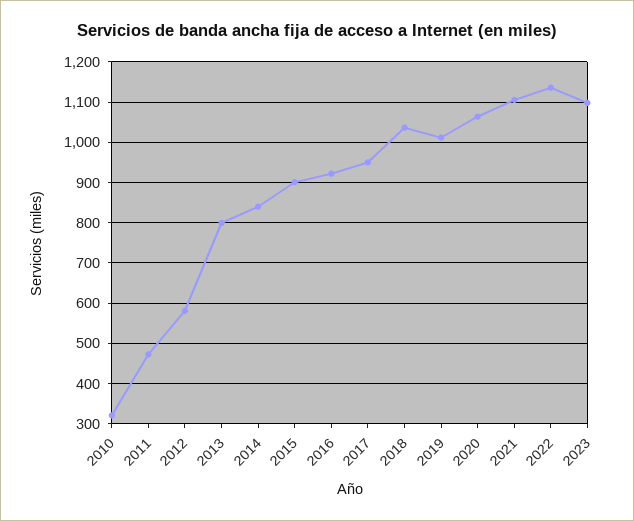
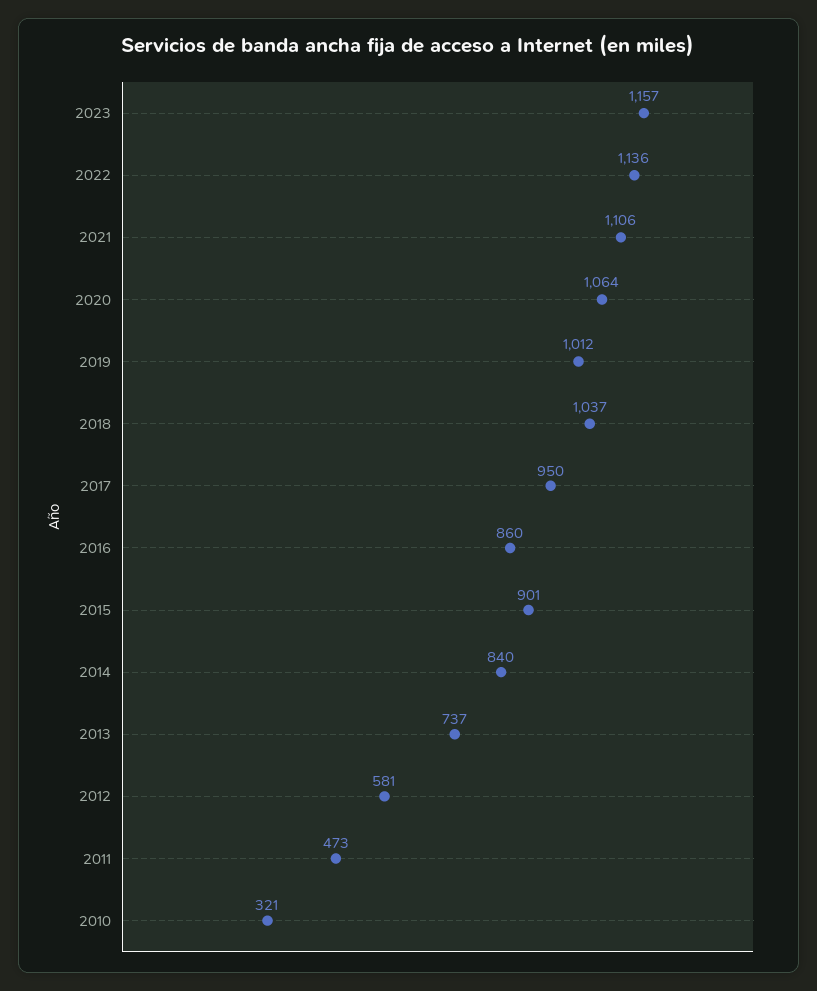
2013: 800 -> 737
2016: 920 -> 860
2023: 1100 -> 1157

